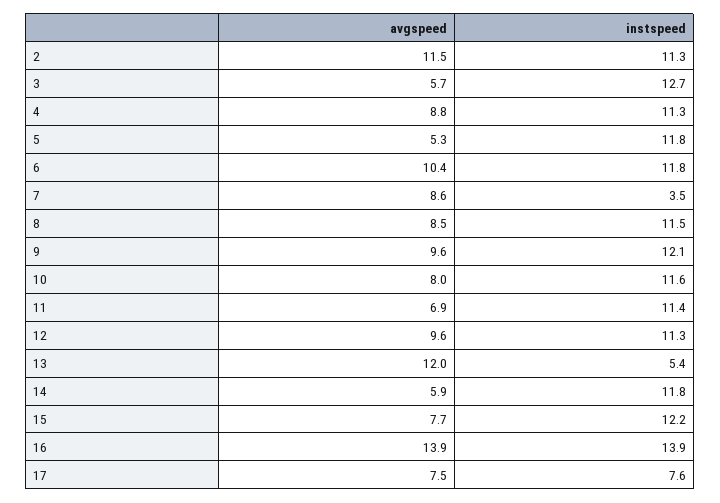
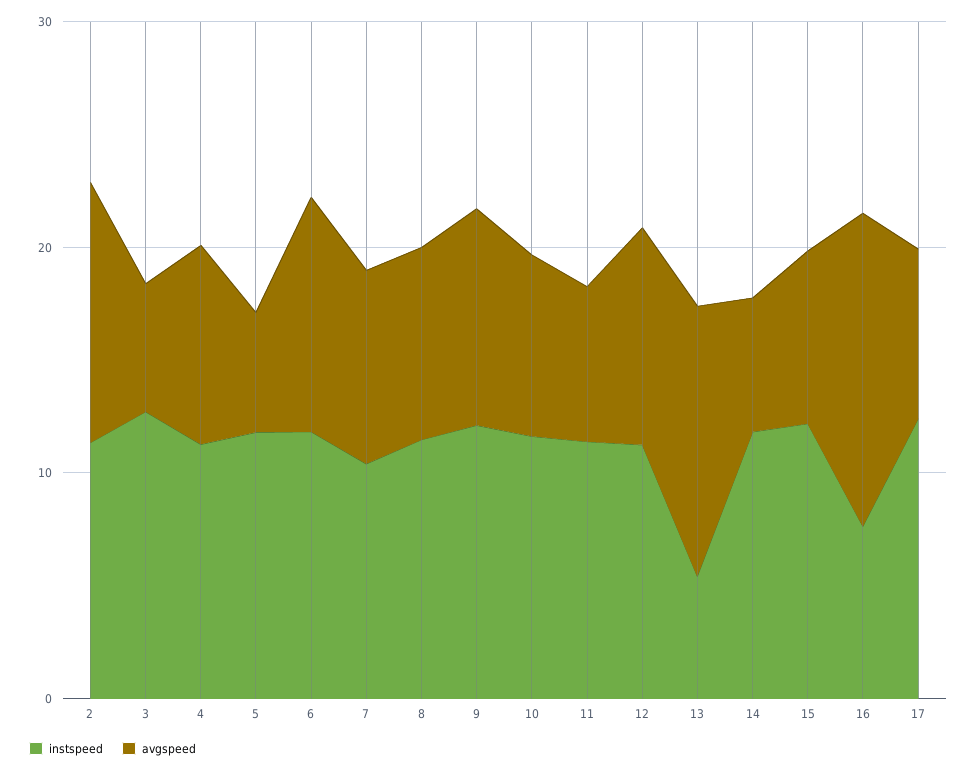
instspeed, 7: 3.5 -> 10
instspeed, 16: 13.9 -> 8
instspeed, 17: 7.6 -> 12

